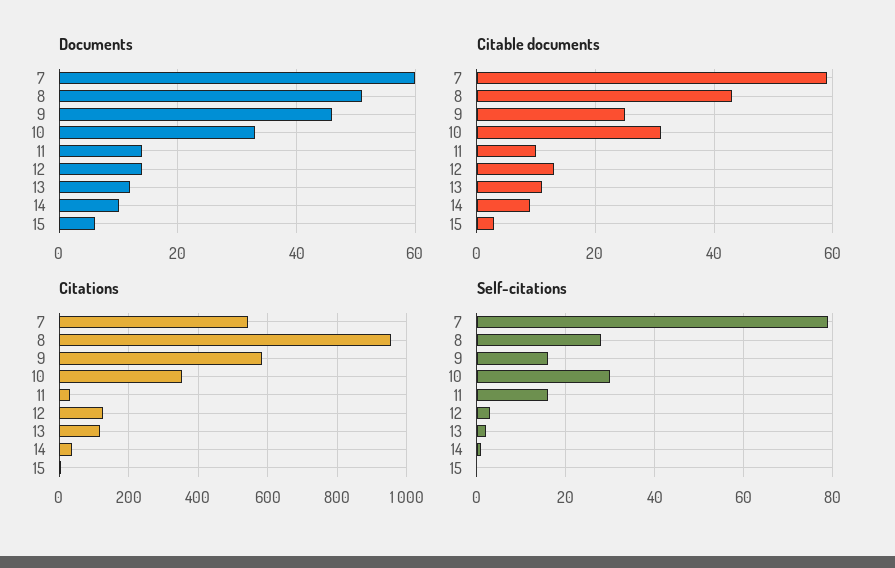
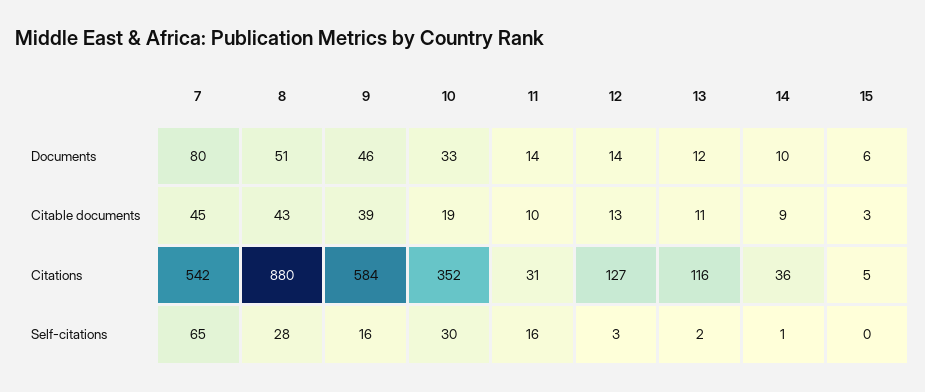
Documents, 7: 60 -> 80
Citable documents, 7: 60 -> 45
Citable documents, 9: 25 -> 39
Citable documents, 10: 30 -> 19
Citations, 8: 960 -> 880
Self-citations, 7: 80 -> 65

